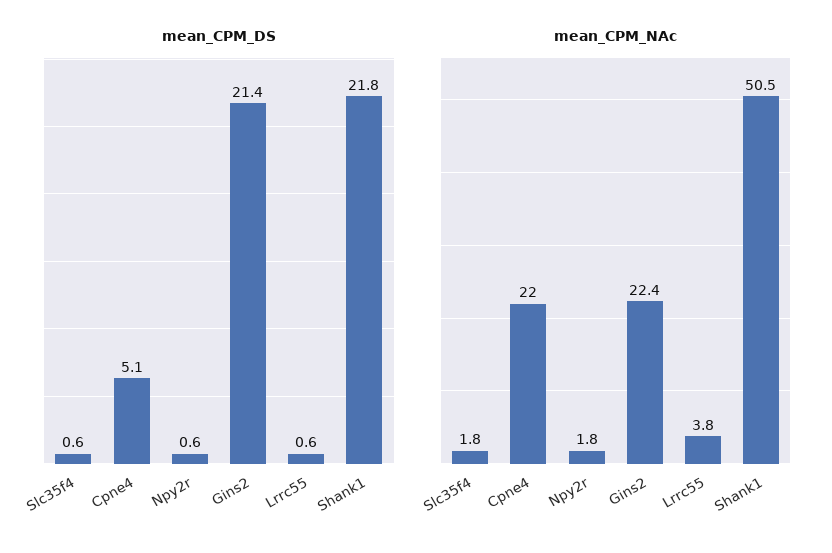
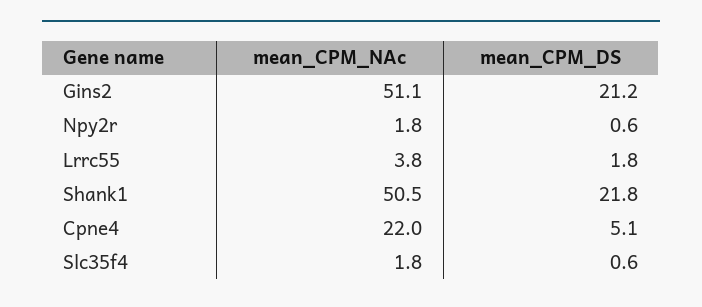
mean_CPM_DS, Gins2: 21.4 -> 21.2
mean_CPM_DS, Lrrc55: 0.6 -> 1.8
mean_CPM_NAc, Gins2: 22.4 -> 51.1

